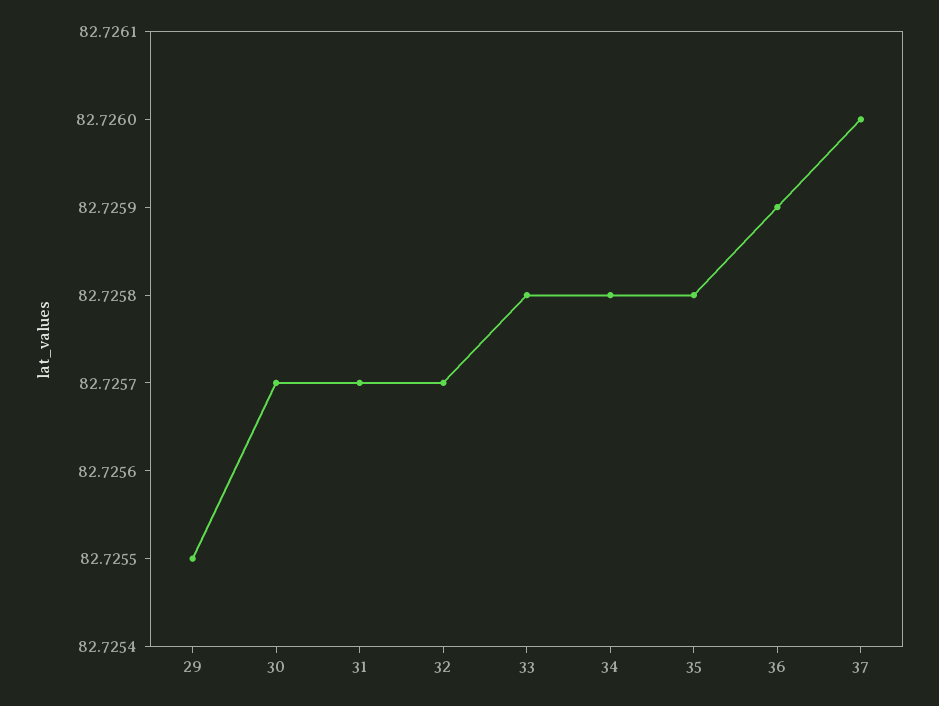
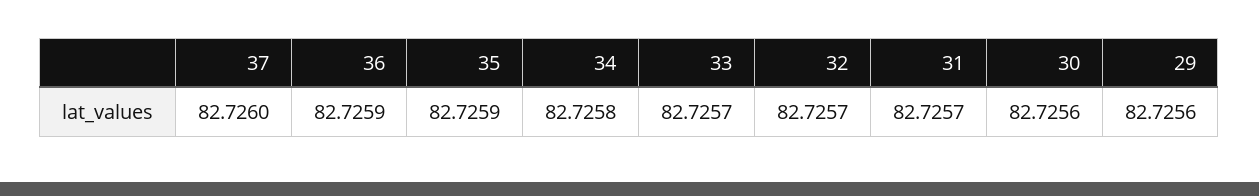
29: 82.7255 -> 82.7256
30: 82.7257 -> 82.7256
33: 82.7258 -> 82.7257
35: 82.7258 -> 82.7259

